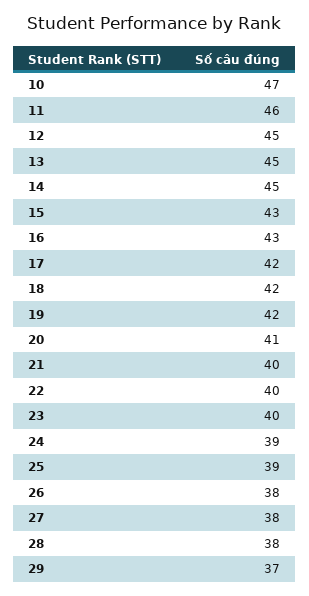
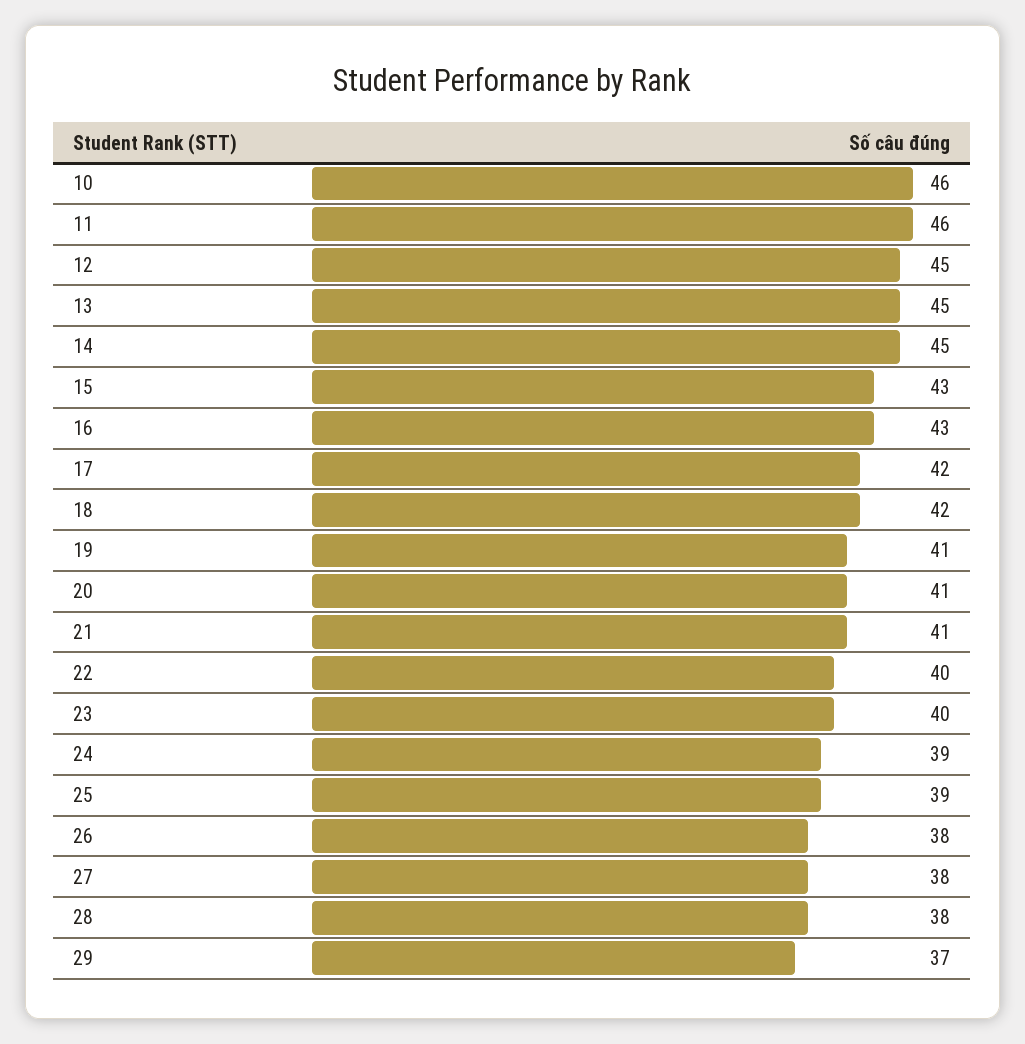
10: 47 -> 46
19: 42 -> 41
21: 40 -> 41

